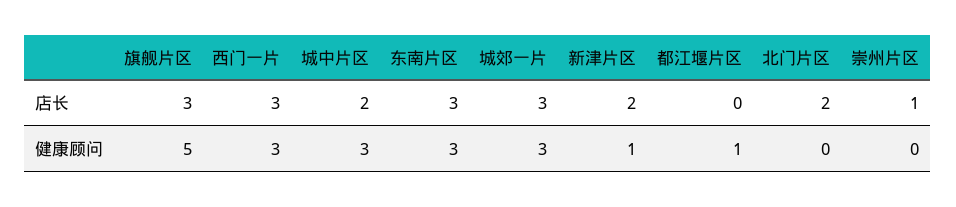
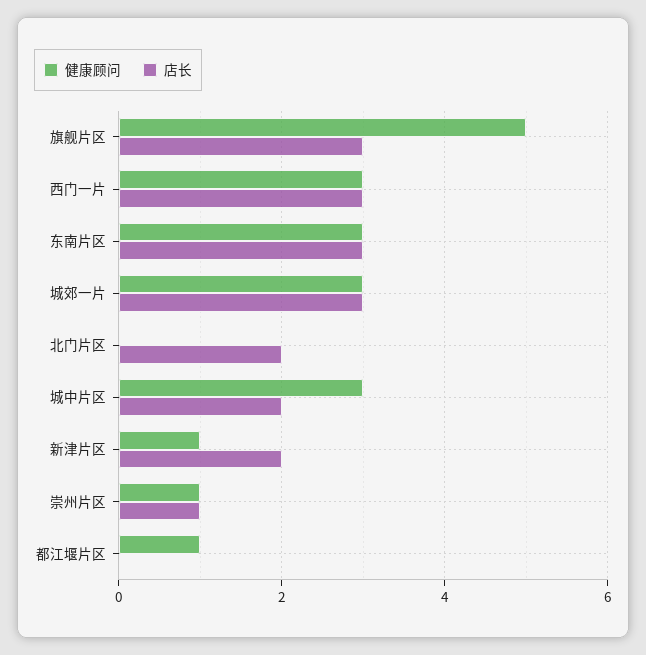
健康顾问, 崇州片区: 0 -> 1

